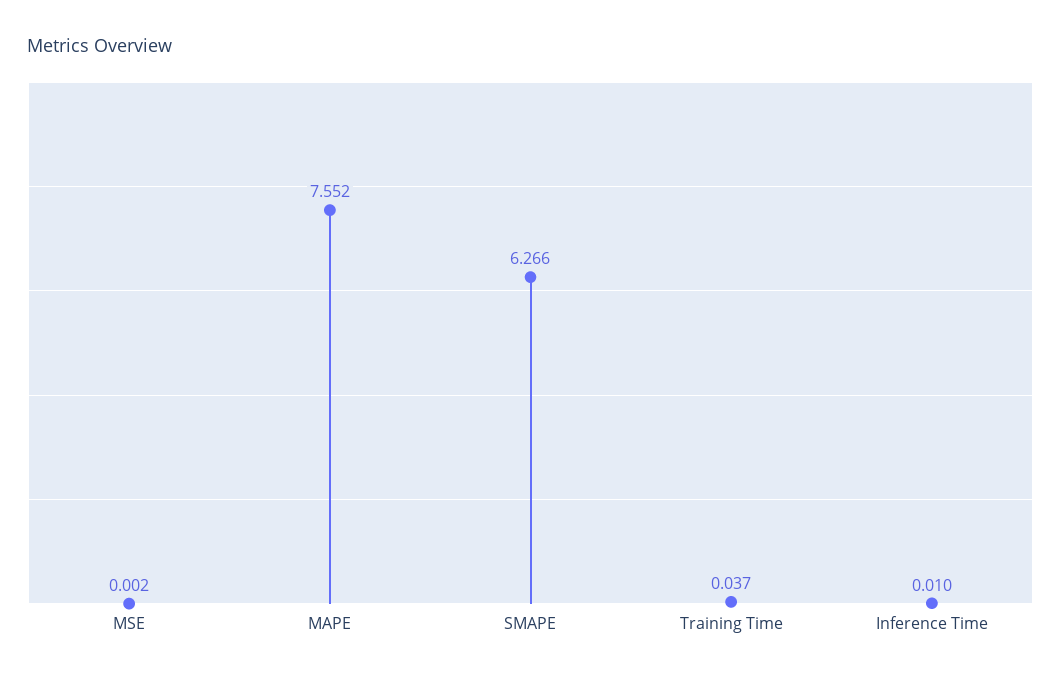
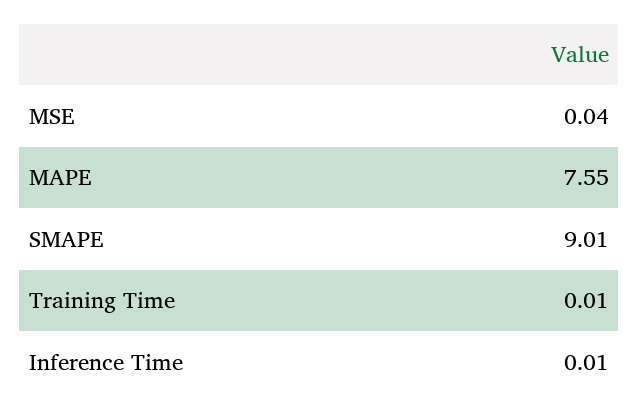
MSE: 0.002 -> 0.04
SMAPE: 6.266 -> 9.01
Training Time: 0.037 -> 0.01

